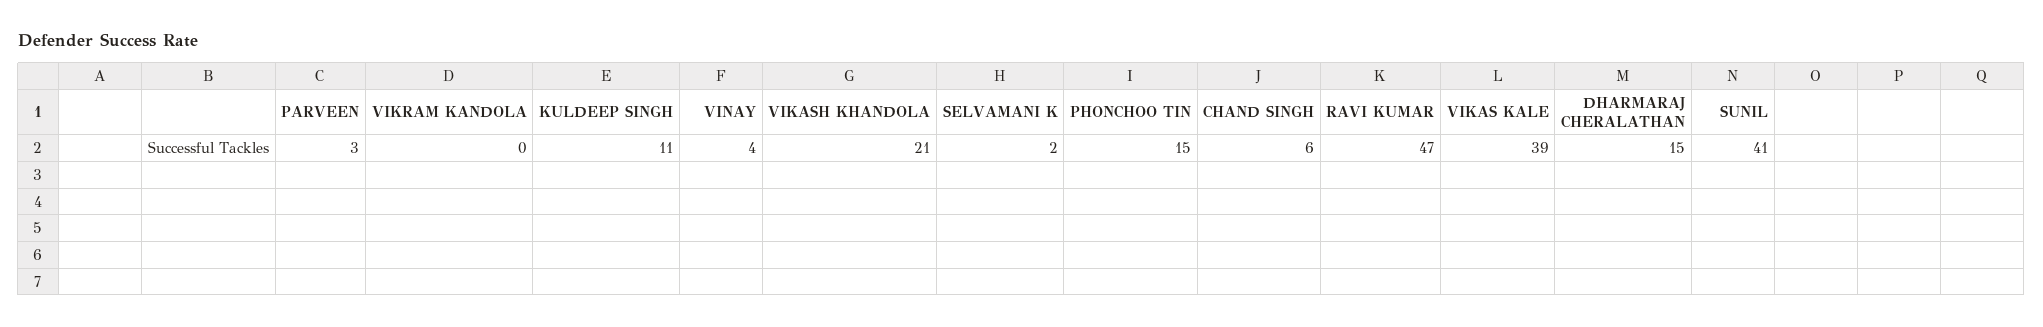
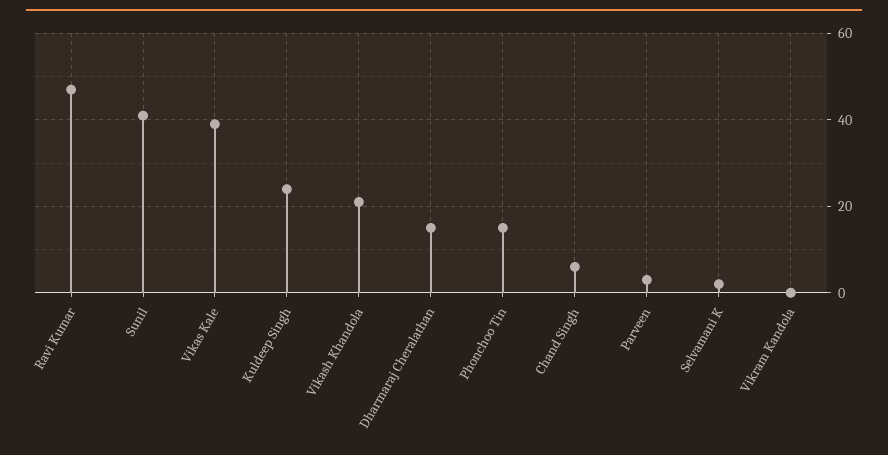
KULDEEP SINGH: 11 -> 25
VINAY: 4 -> none

